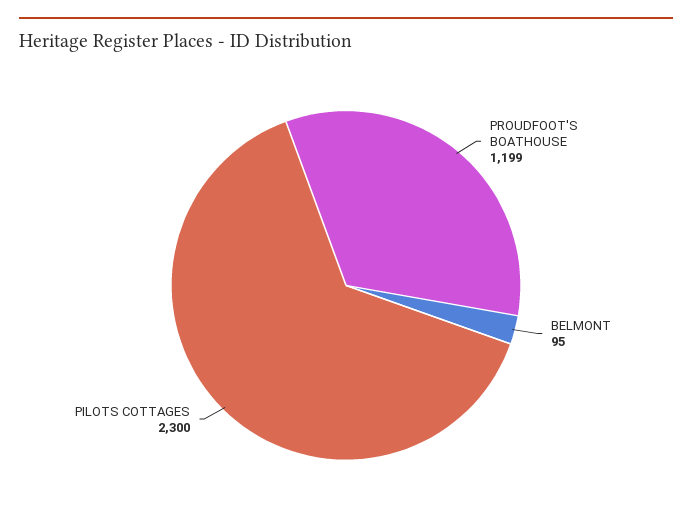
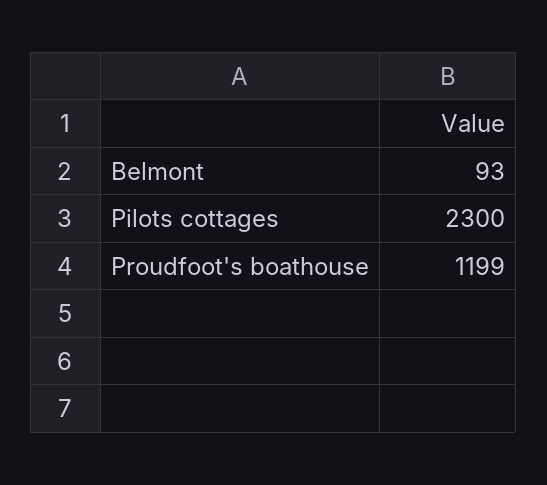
BELMONT: 95 -> 93

